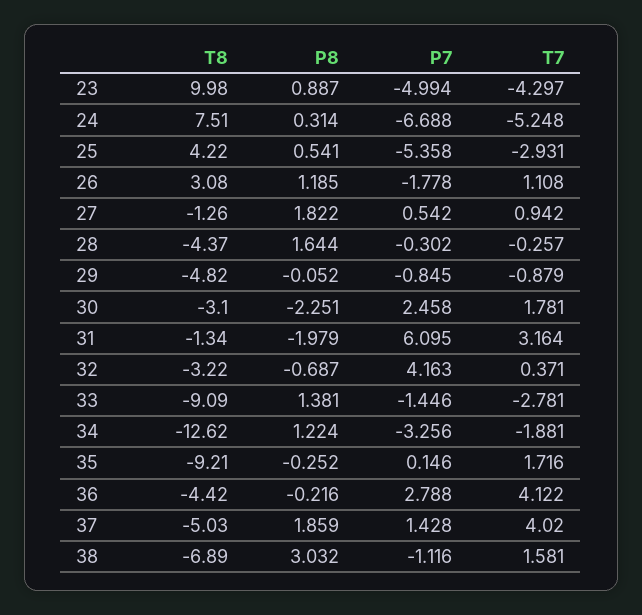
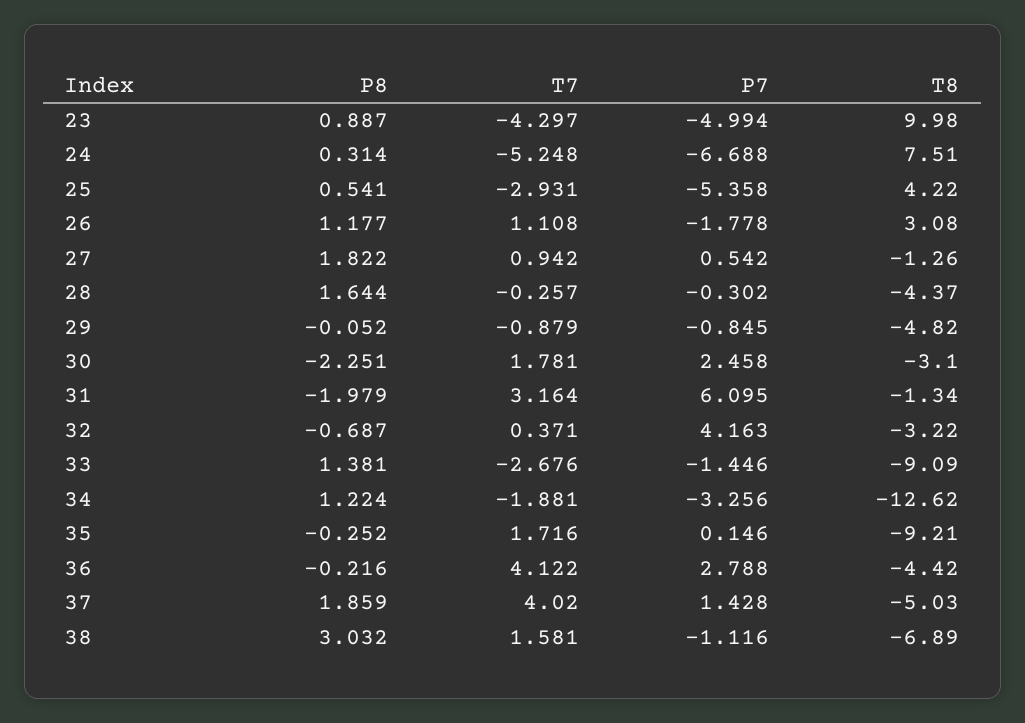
P8, 26: 1.185 -> 1.177
T7, 33: -2.781 -> -2.676

